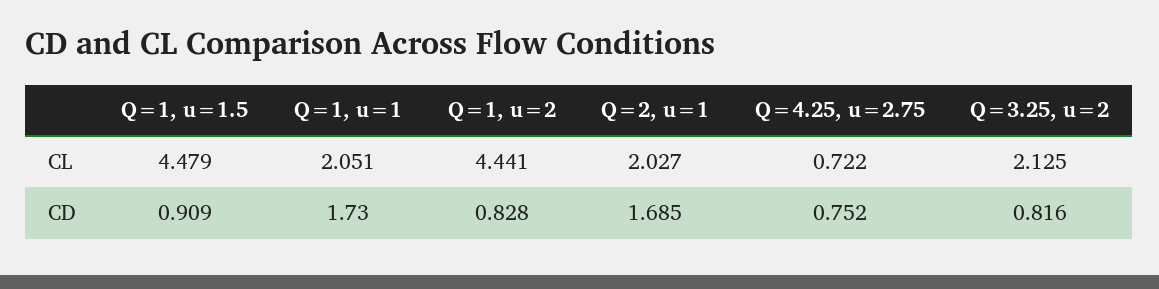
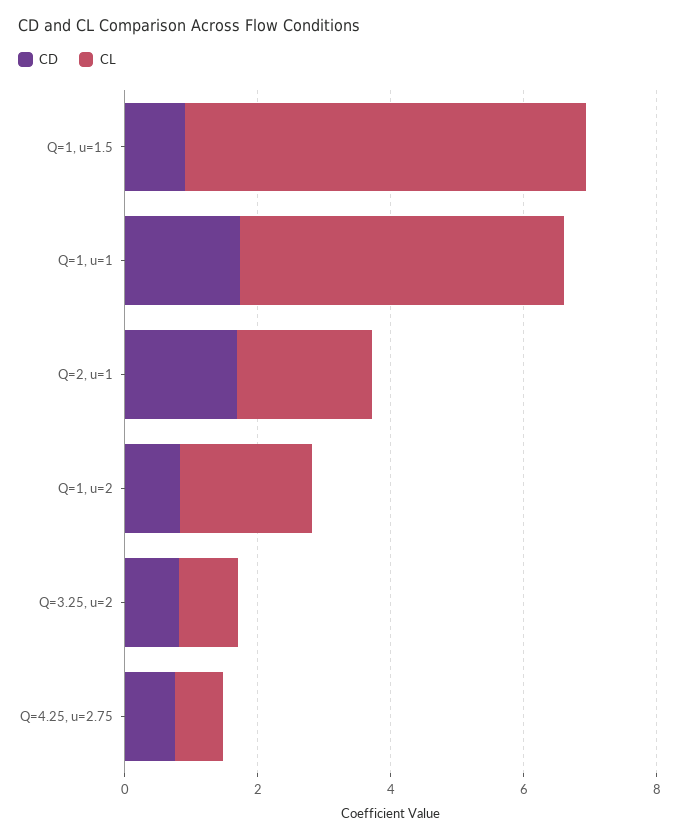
CL, Q=1, u=1.5: 4.479 -> 6
CL, Q=1, u=1: 2.051 -> 5
CL, Q=1, u=2: 4.441 -> 2
CL, Q=3.25, u=2: 2.125 -> 1

